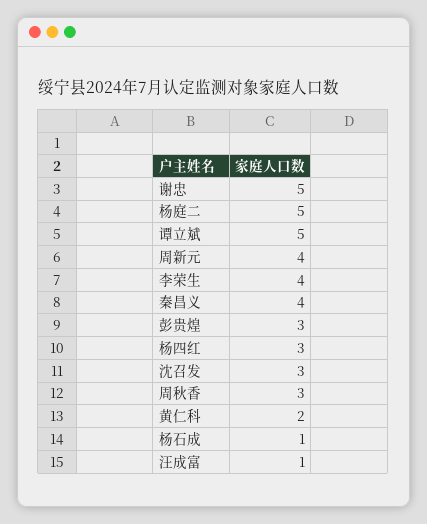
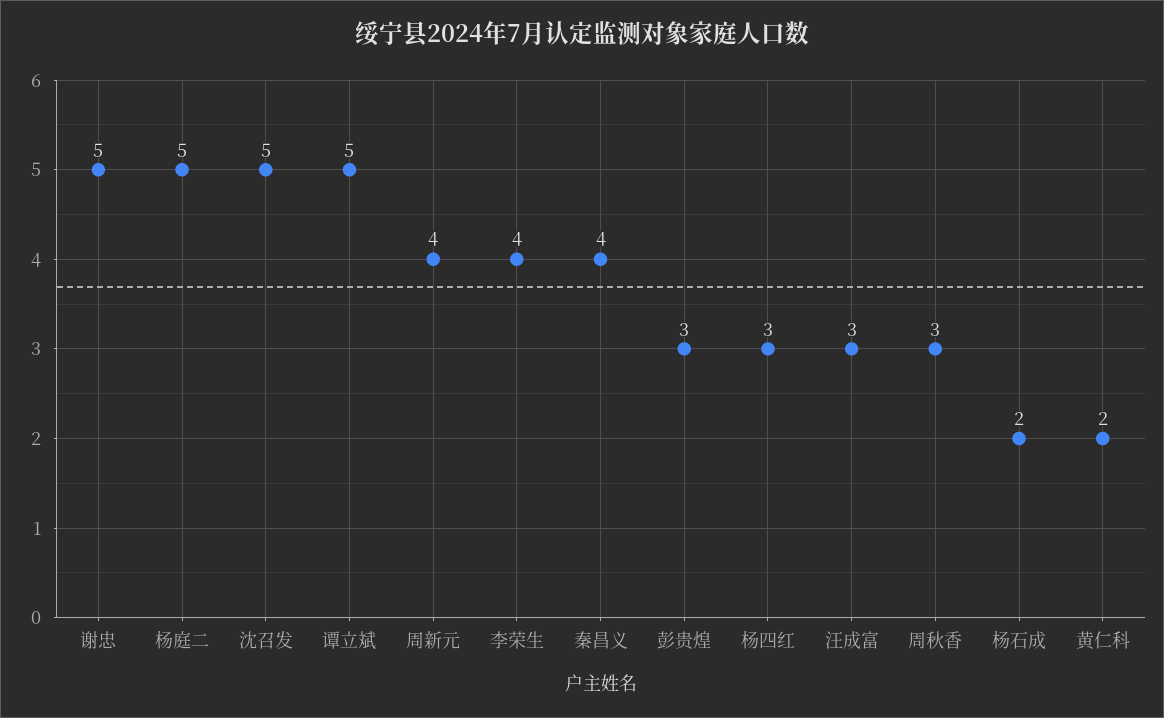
沈召发: 3 -> 5
杨石成: 1 -> 2
汪成富: 1 -> 3

